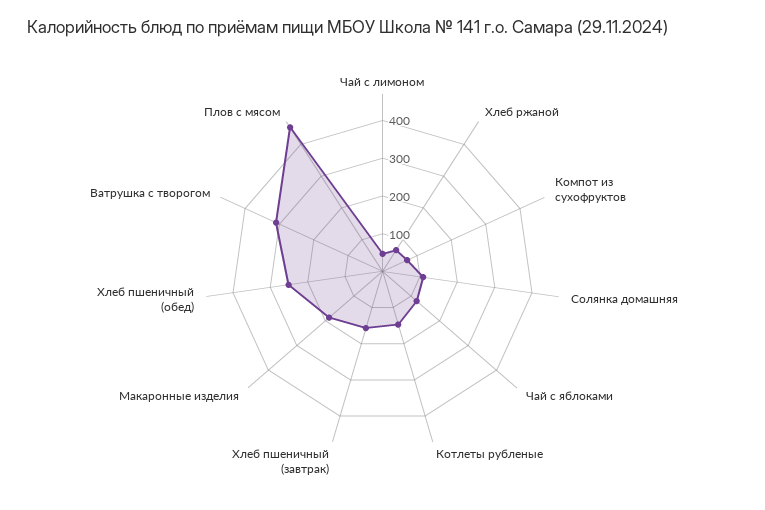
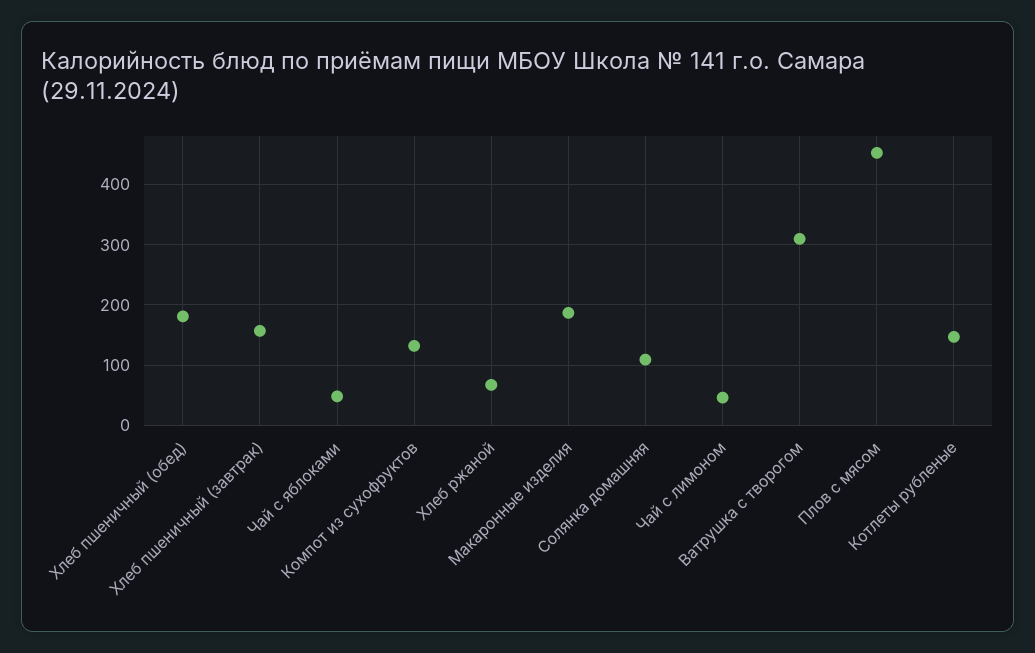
Компот из сухофруктов: 75 -> 130
Чай с яблоками: 125 -> 50
Хлеб пшеничный (обед): 250 -> 180

